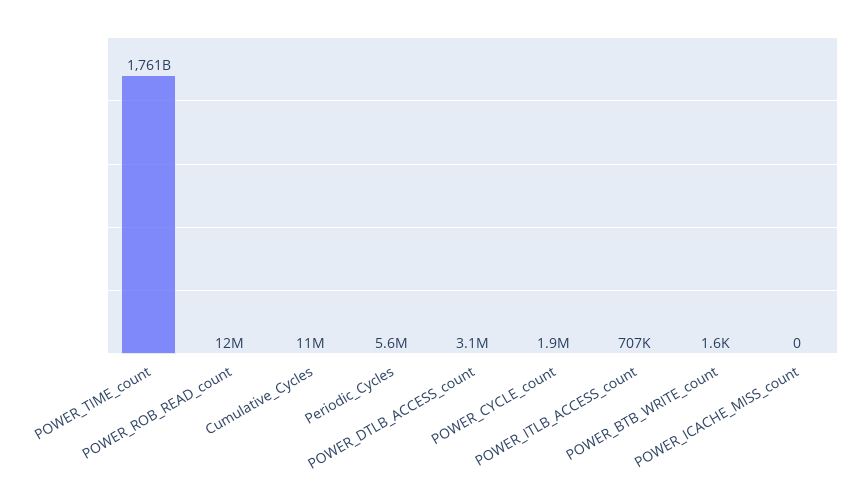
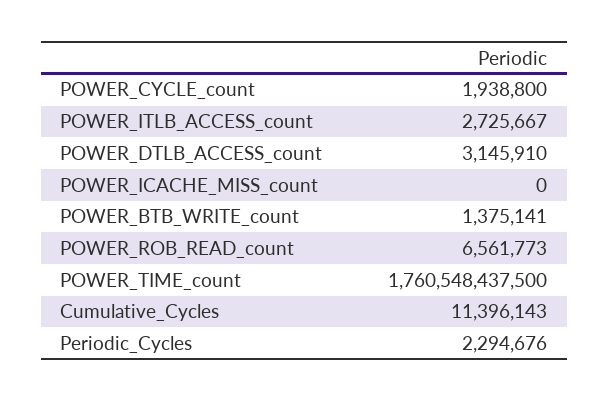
POWER_ROB_READ_count: 12000000 -> 6561773
Periodic_Cycles: 5600000 -> 2294676
POWER_ITLB_ACCESS_count: 707000 -> 2725667
POWER_BTB_WRITE_count: 1600 -> 1375141

